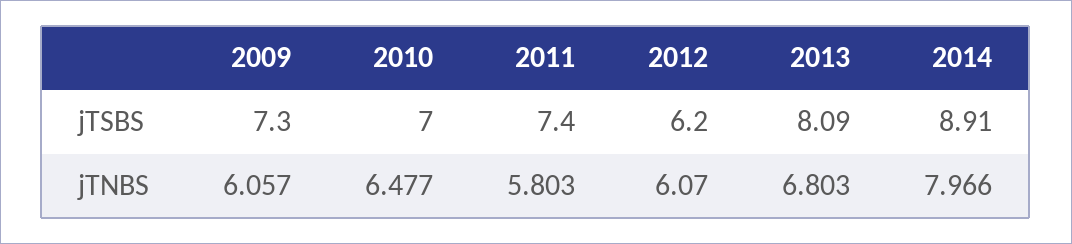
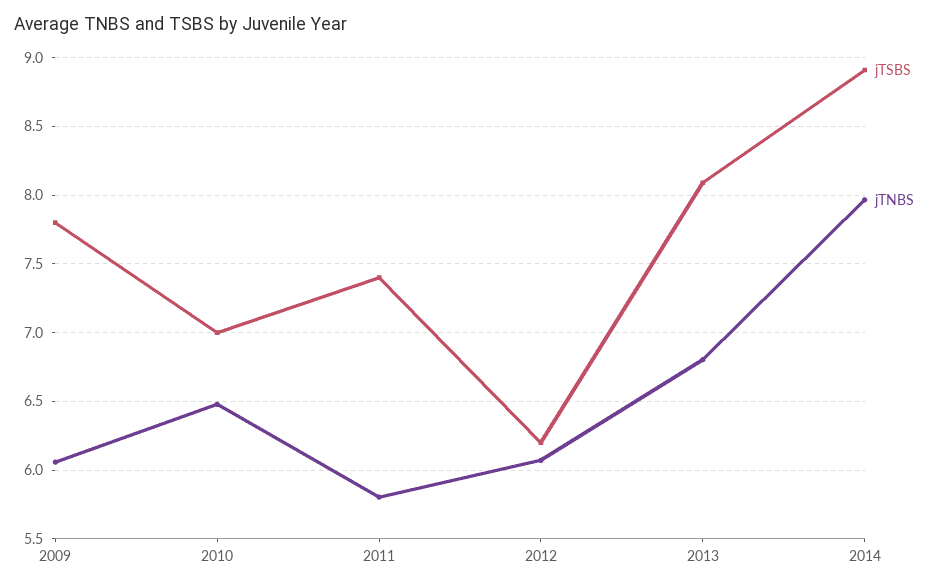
jTSBS, 2009: 7.3 -> 7.8

